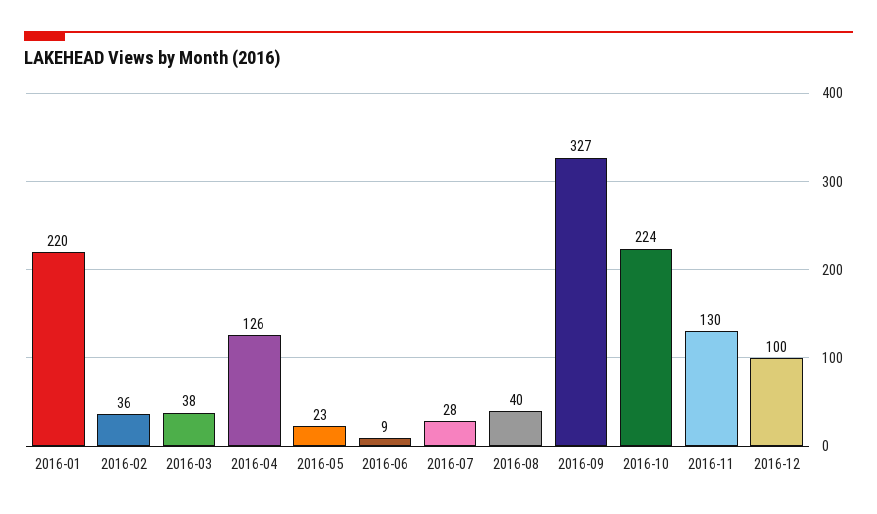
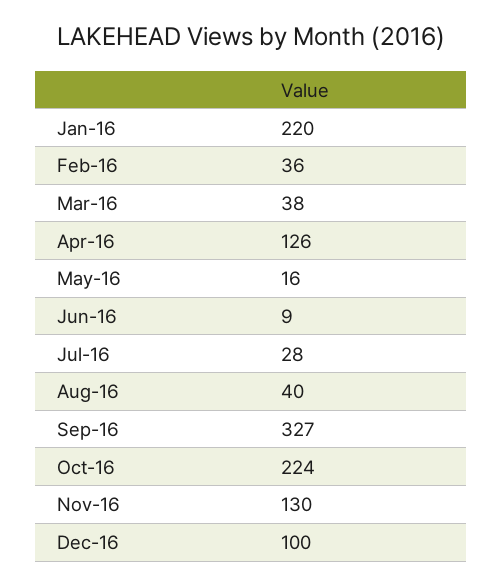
2016-05: 23 -> 16

